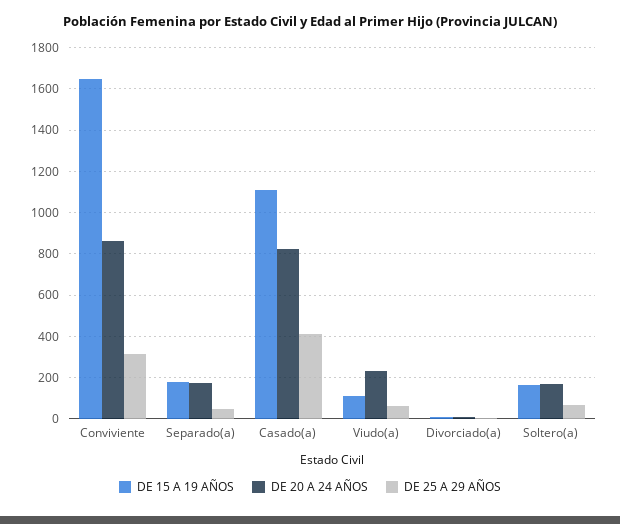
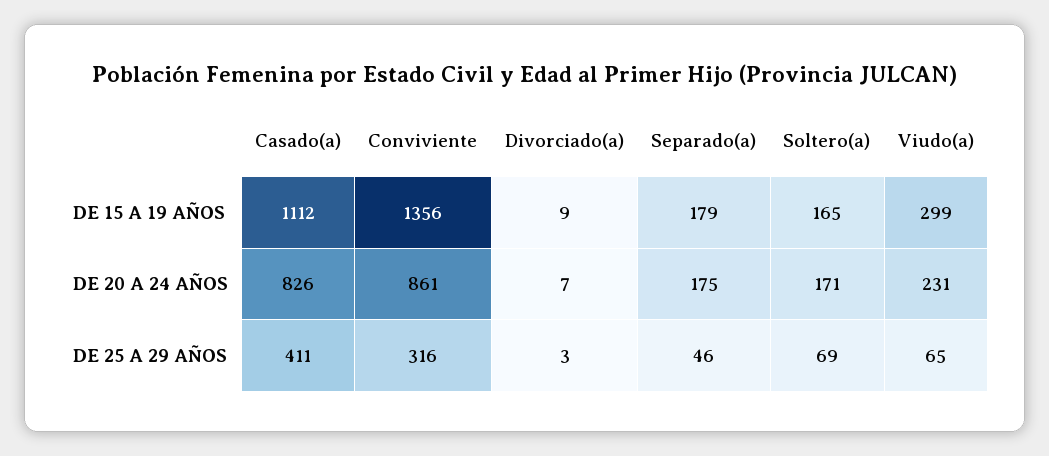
DE 15 A 19 AÑOS, Conviviente: 1650 -> 1356
DE 15 A 19 AÑOS, Viudo(a): 100 -> 299

